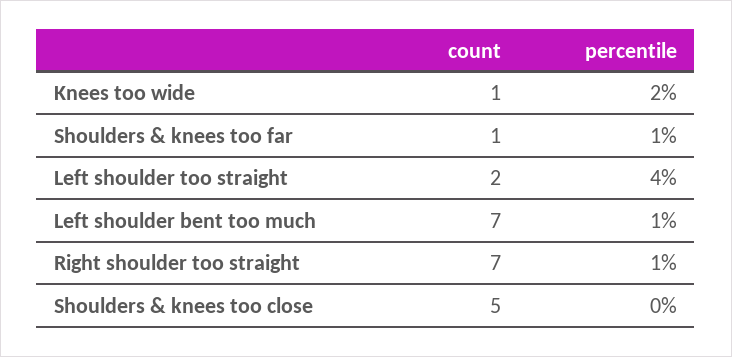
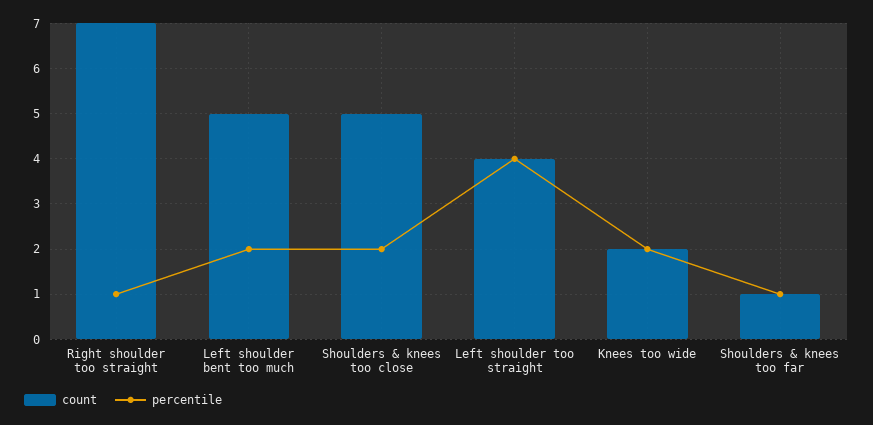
count, Knees too wide: 1 -> 2
count, Left shoulder too straight: 2 -> 4
count, Left shoulder bent too much: 7 -> 5
percentile, Left shoulder bent too much: 1 -> 2
percentile, Shoulders & knees too close: 0 -> 2

